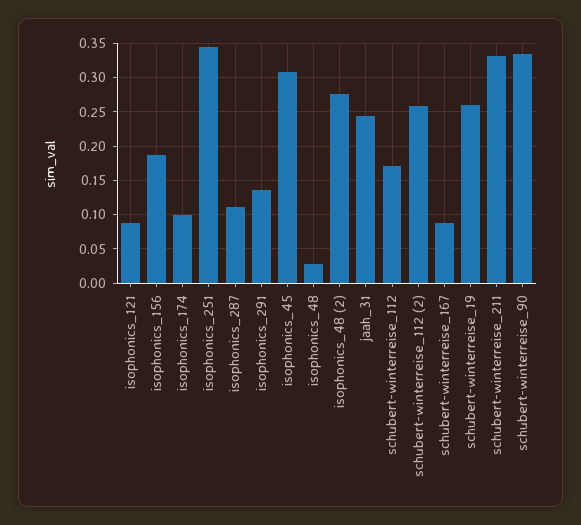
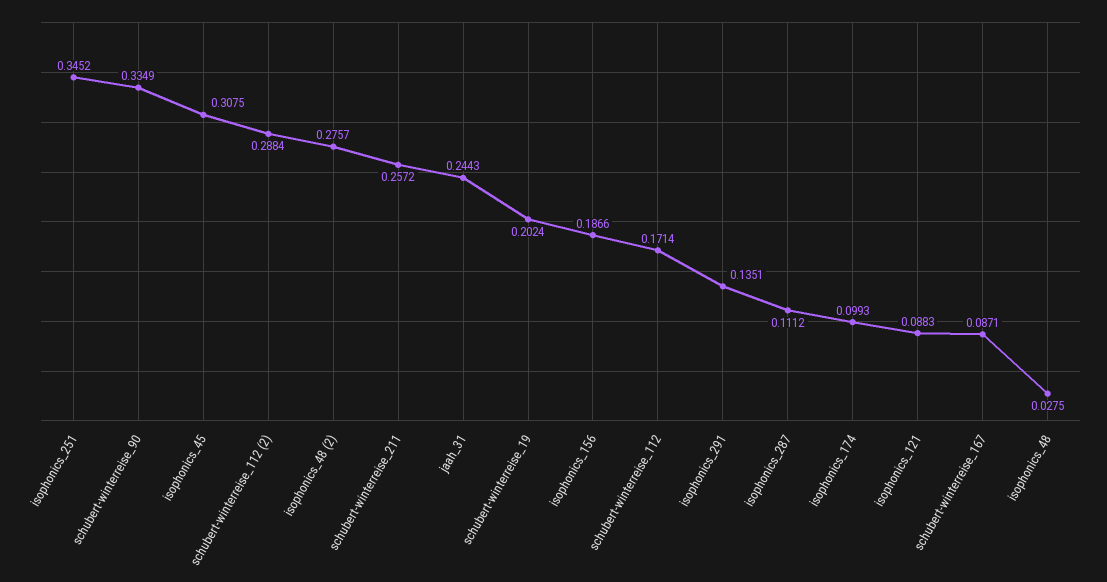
schubert-winterreise_112 (2): 0.26 -> 0.2884
schubert-winterreise_19: 0.26 -> 0.2024
schubert-winterreise_211: 0.33 -> 0.2572

